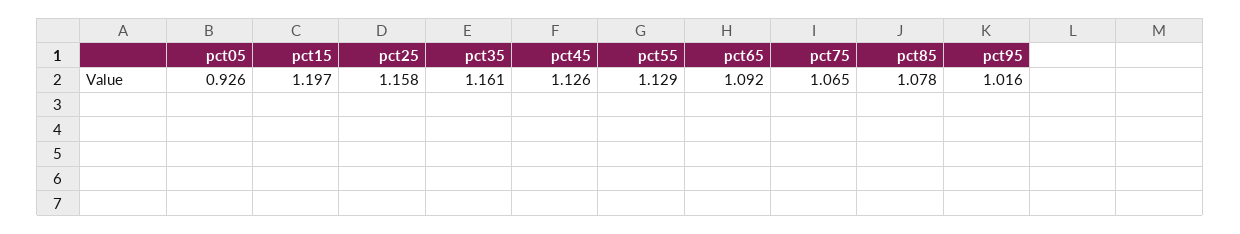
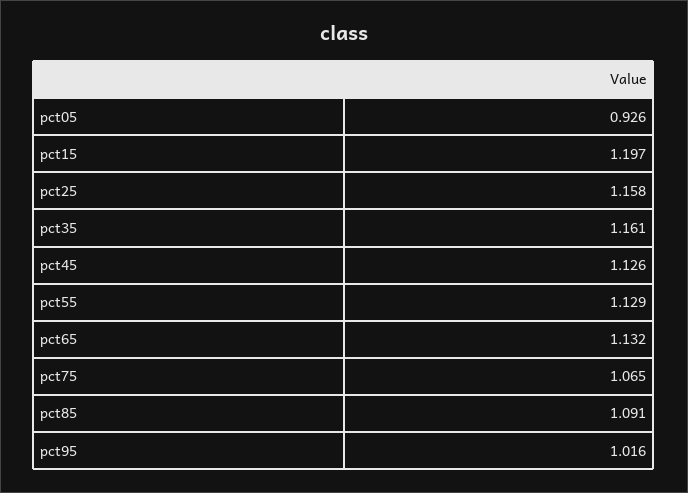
pct65: 1.092 -> 1.132
pct85: 1.078 -> 1.091

